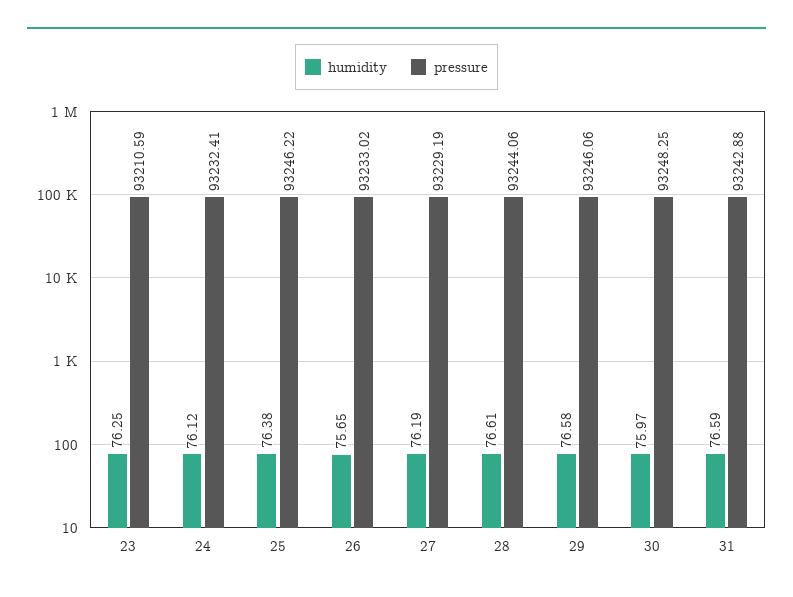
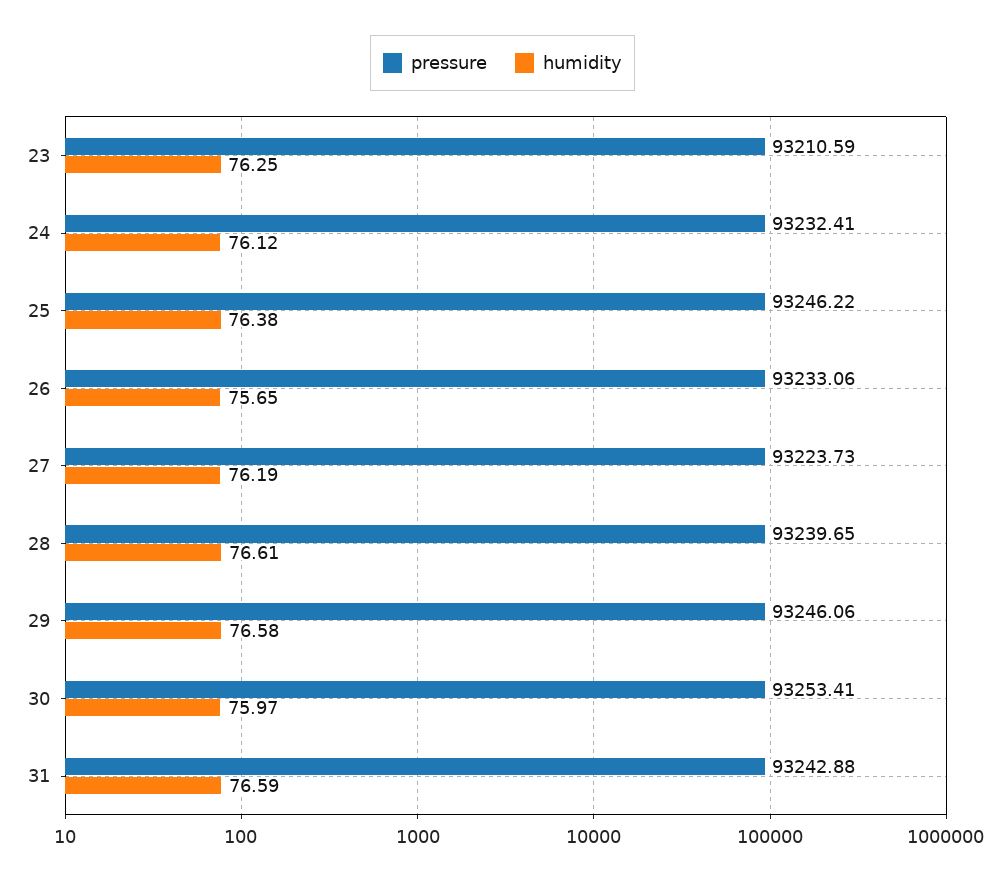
pressure, 26: 93233.02 -> 93233.06
pressure, 27: 93229.19 -> 93223.73
pressure, 28: 93244.06 -> 93239.65
pressure, 30: 93248.25 -> 93253.41

